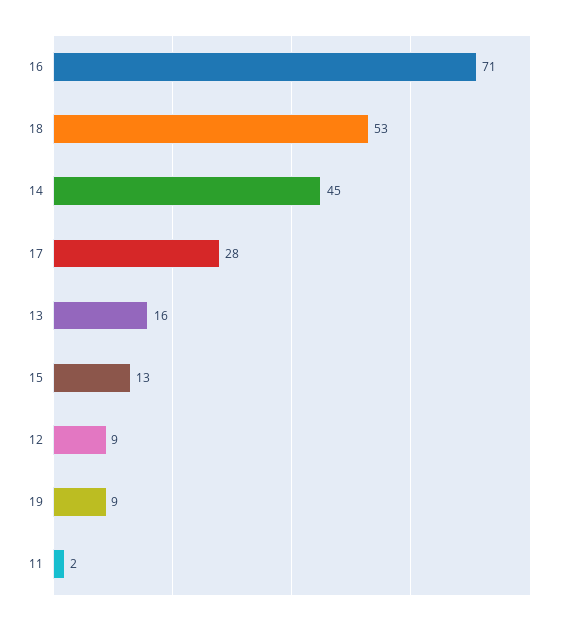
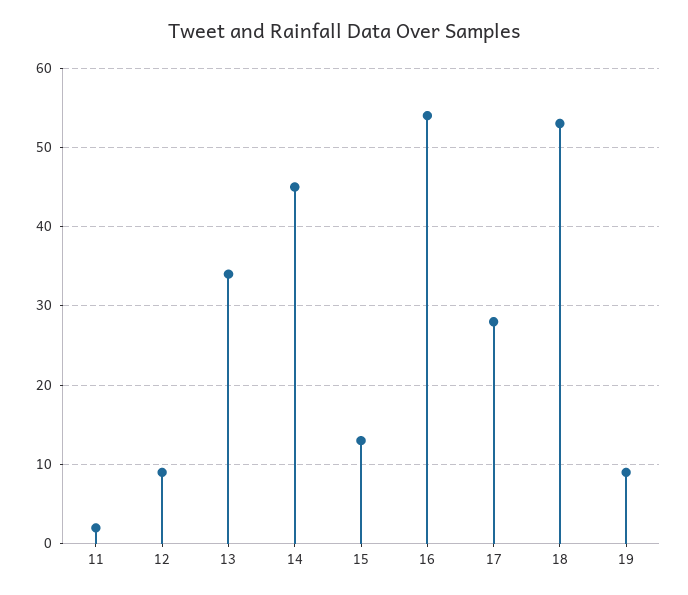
16: 71 -> 54
13: 16 -> 34

